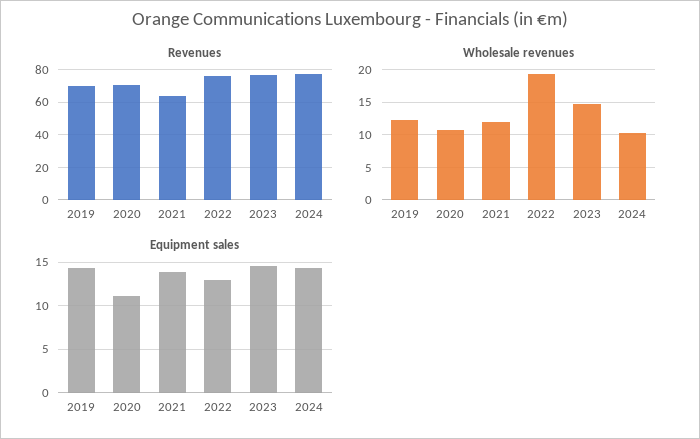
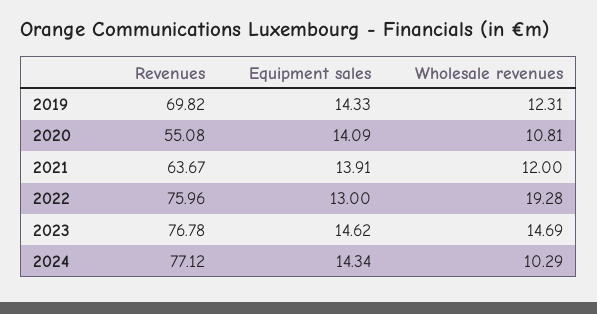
Revenues, 2020: 70 -> 55.08
Equipment sales, 2020: 11 -> 14.09

